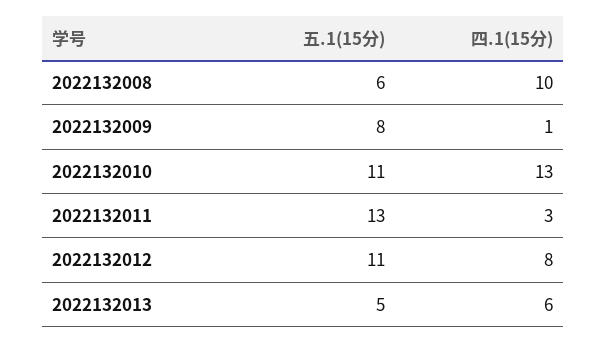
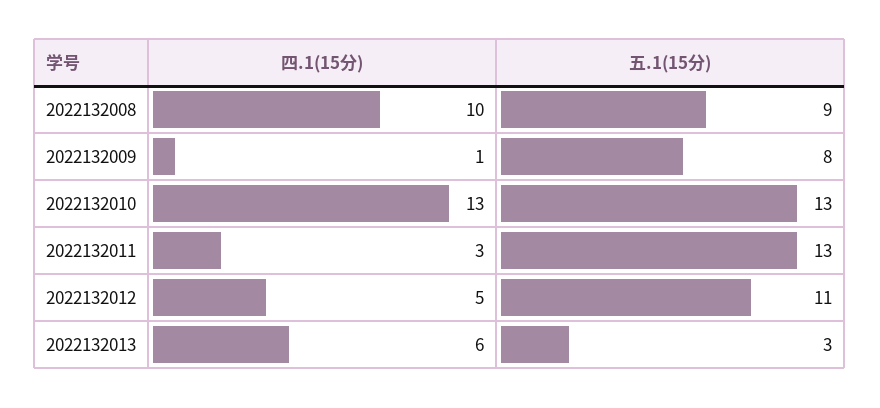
五.1(15分), 2022132008: 6 -> 9
五.1(15分), 2022132010: 11 -> 13
四.1(15分), 2022132012: 8 -> 5
五.1(15分), 2022132013: 5 -> 3

